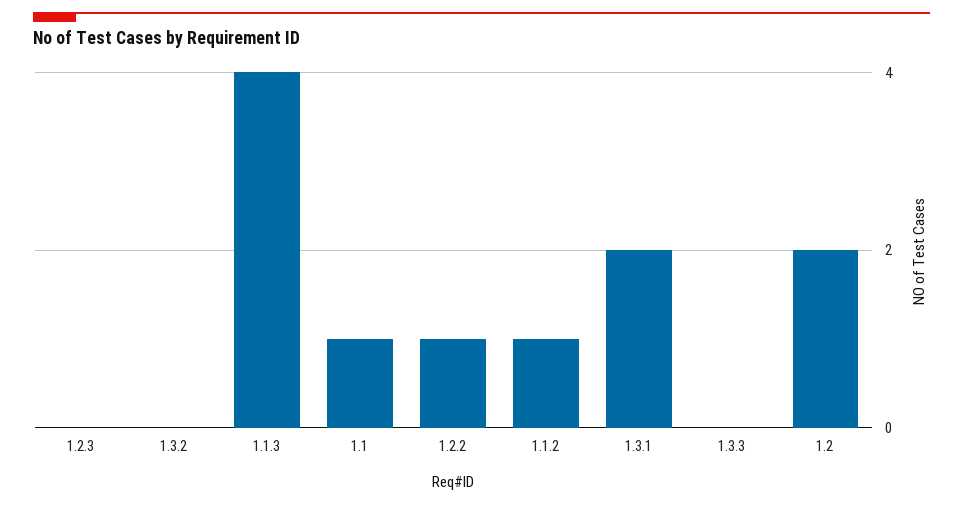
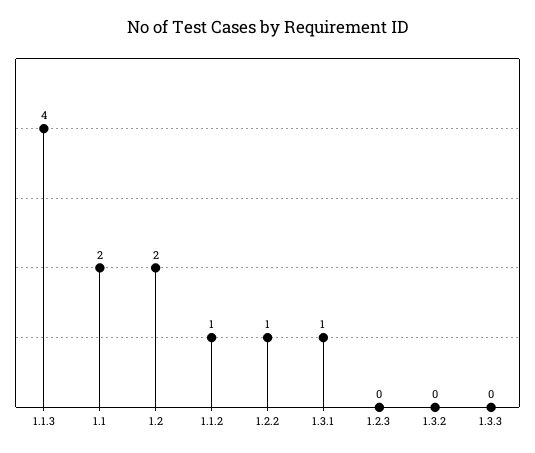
1.1: 1 -> 2
1.3.1: 2 -> 1

